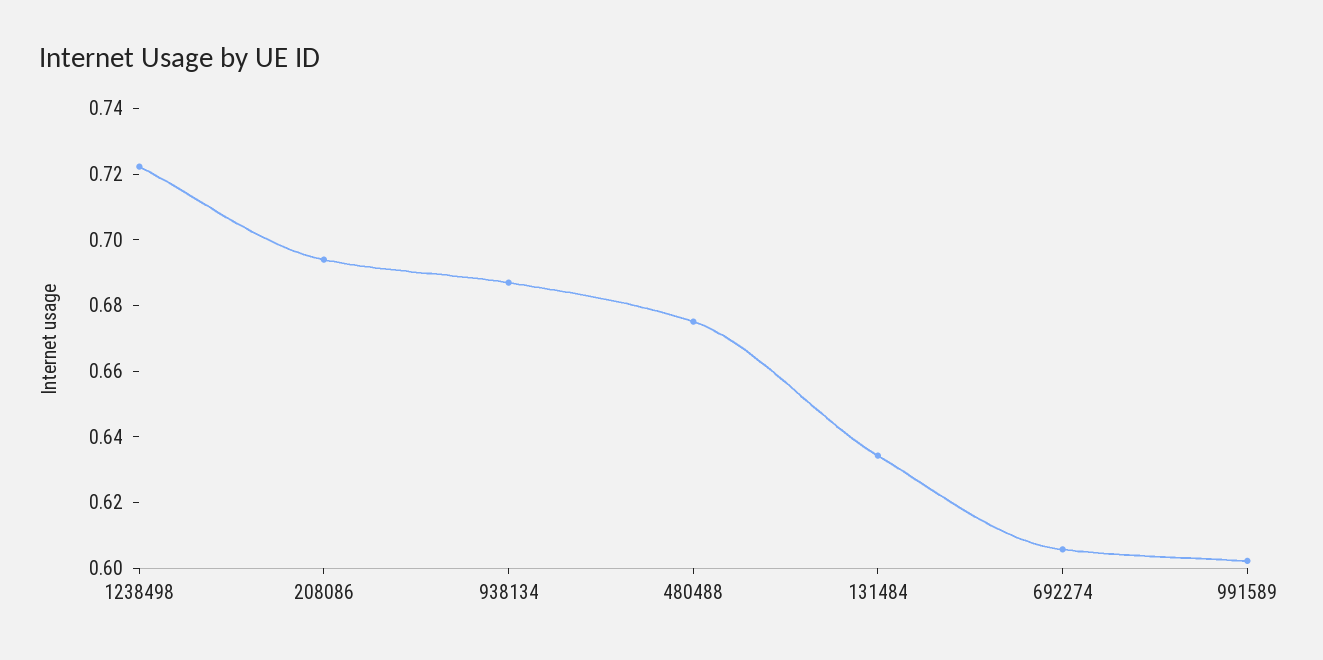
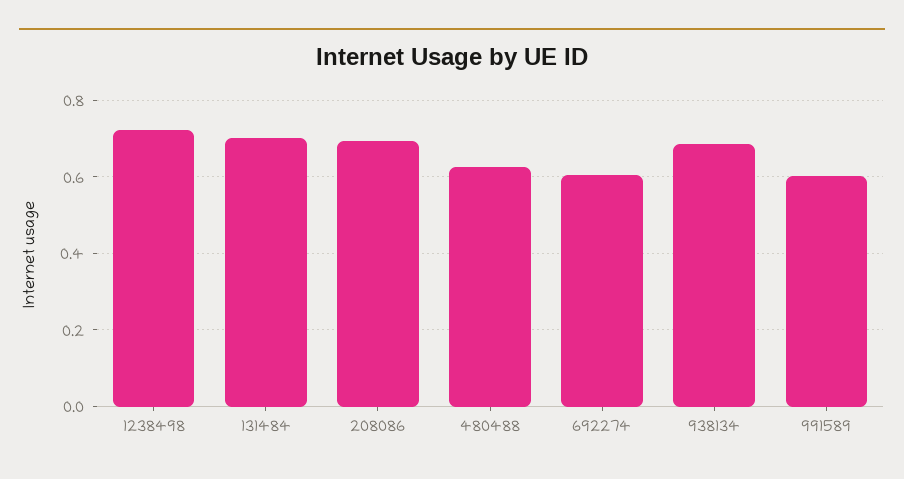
480488: 0.675 -> 0.62
131484: 0.635 -> 0.7

